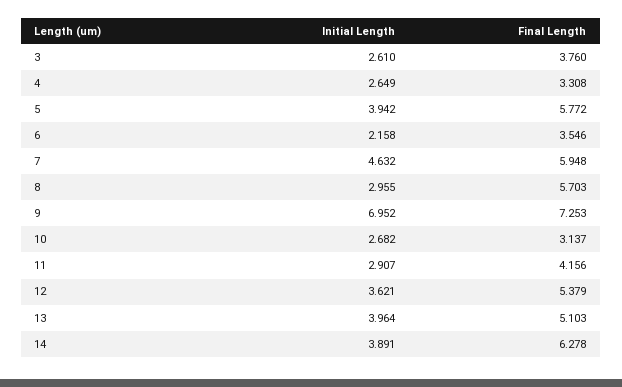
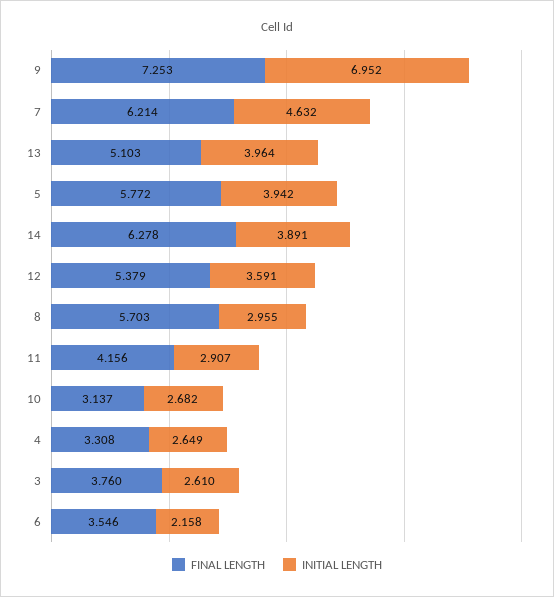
Final Length, 7: 5.948 -> 6.214
Initial Length, 12: 3.621 -> 3.591

